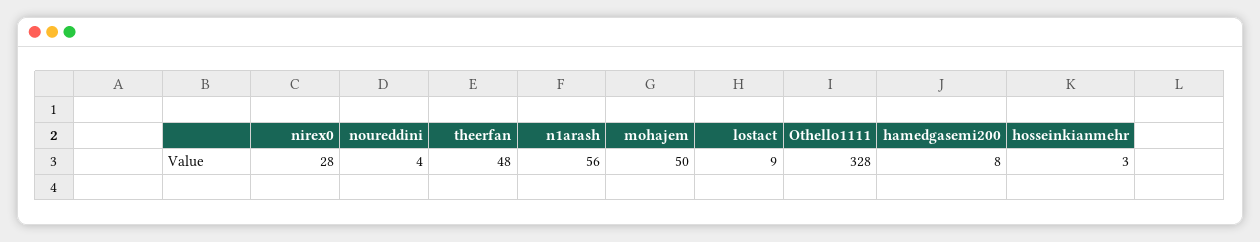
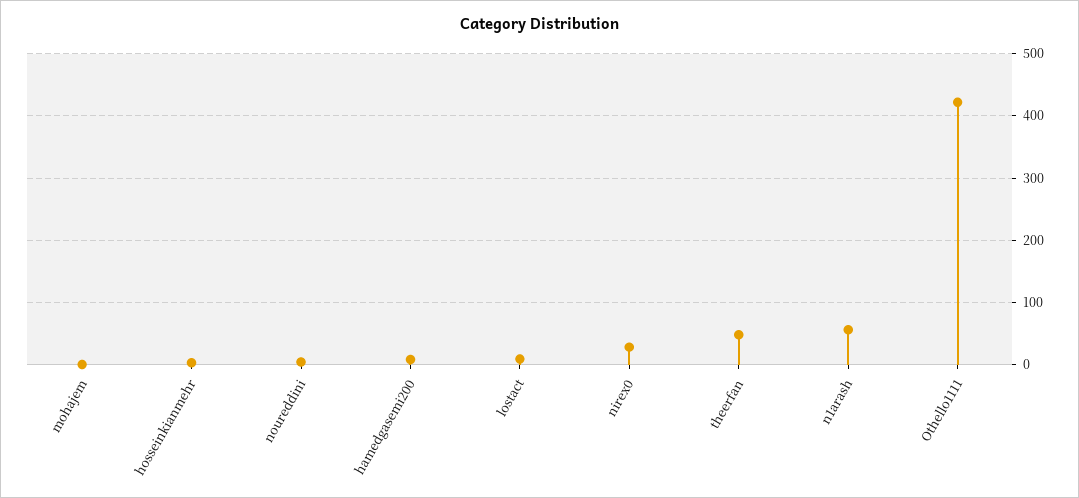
mohajem: 50 -> 0
Othello1111: 328 -> 420

